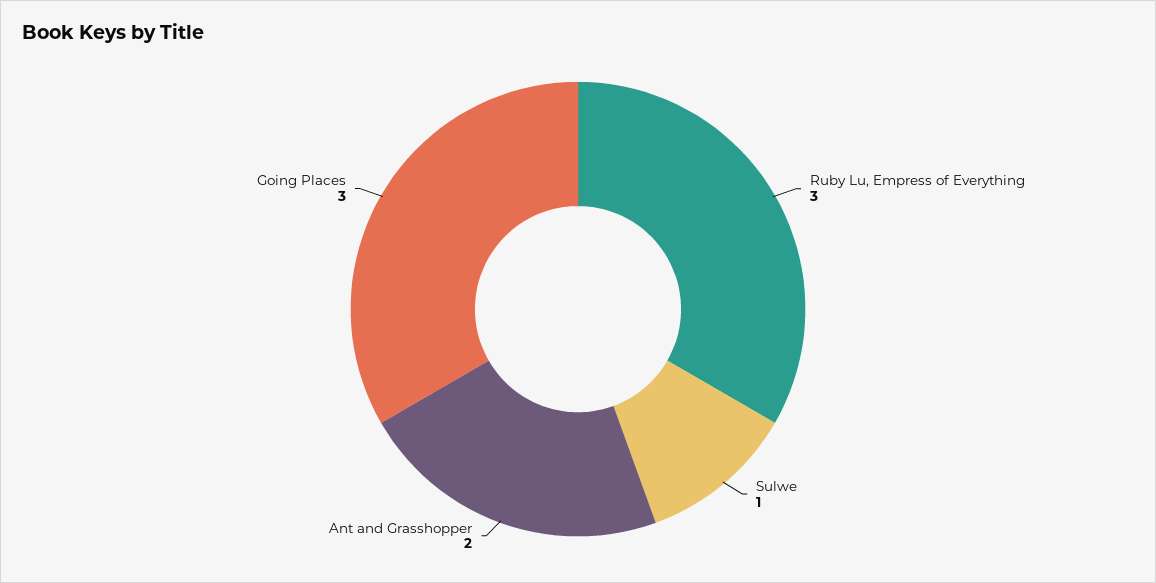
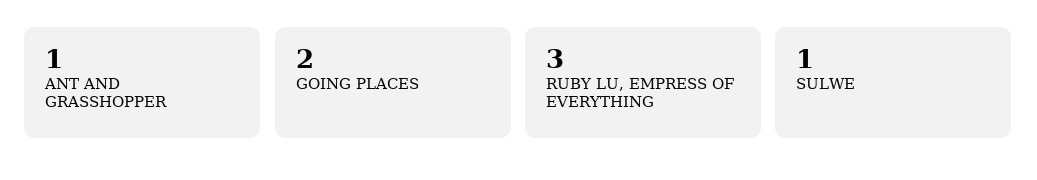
Ant and Grasshopper: 2 -> 1
Going Places: 3 -> 2

